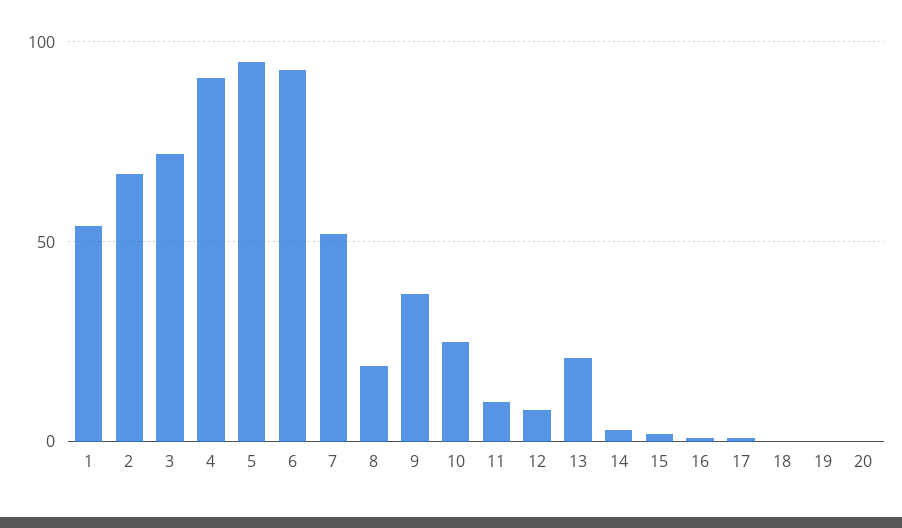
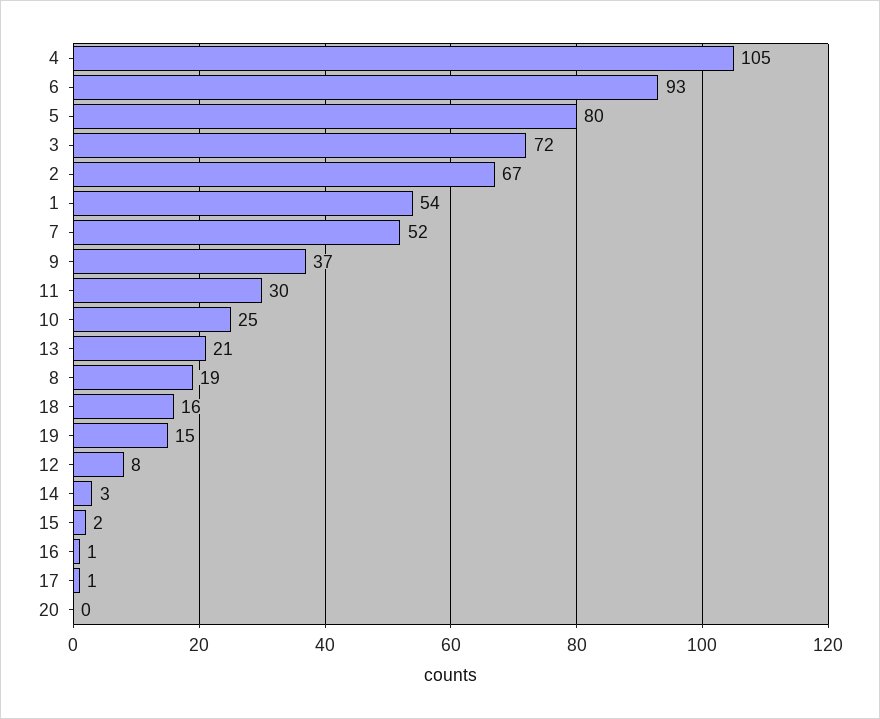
4: 90 -> 105
5: 95 -> 80
11: 10 -> 30
18: 0 -> 16
19: 0 -> 15

